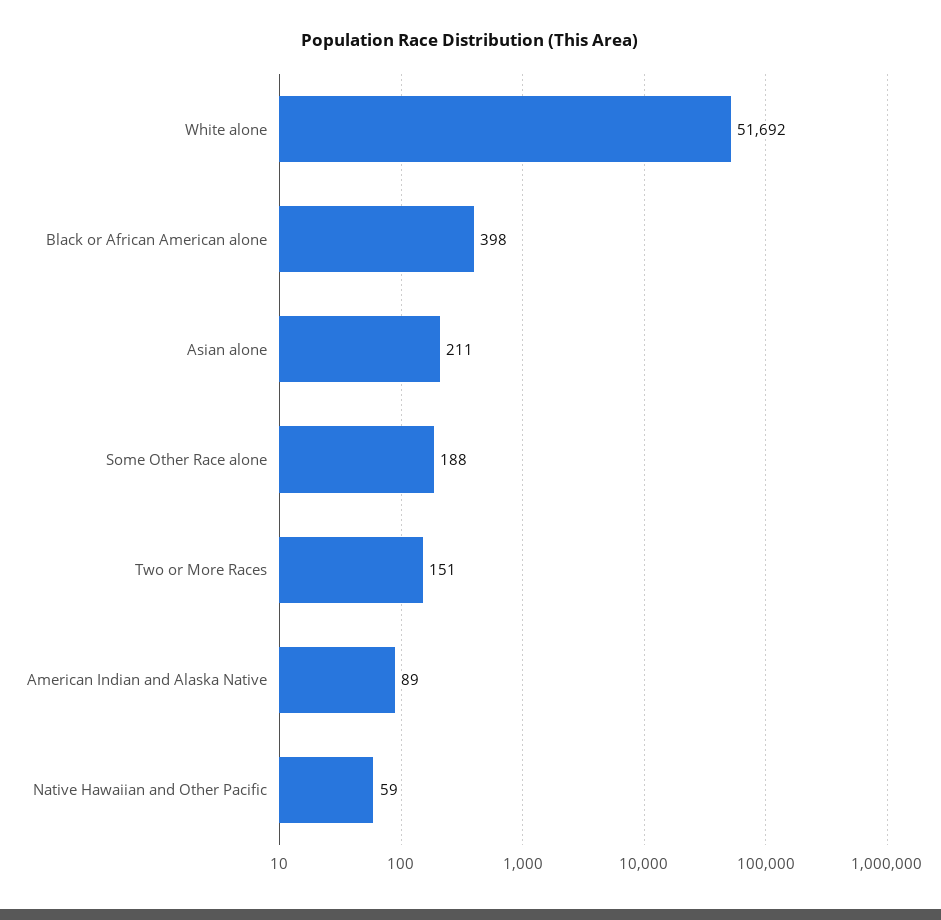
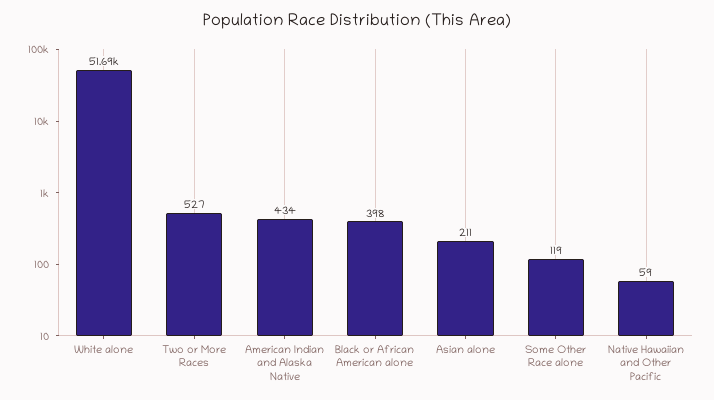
Some Other Race alone: 188 -> 119
Two or More Races: 151 -> 527
American Indian and Alaska Native: 89 -> 434

